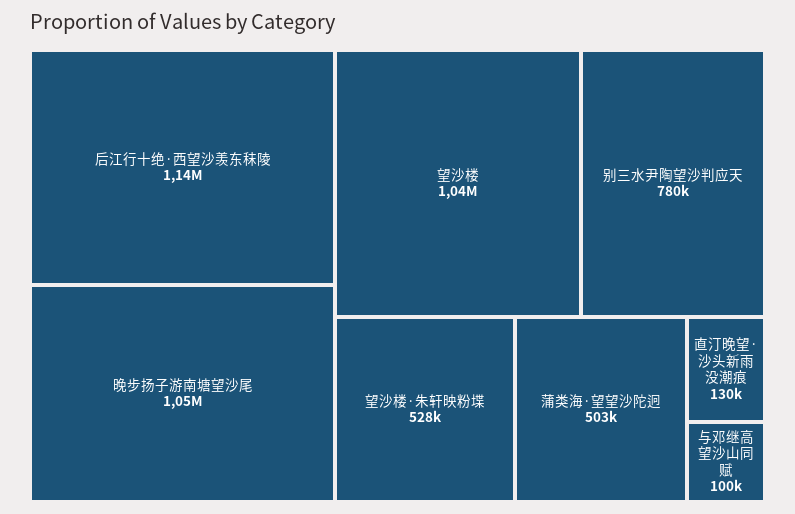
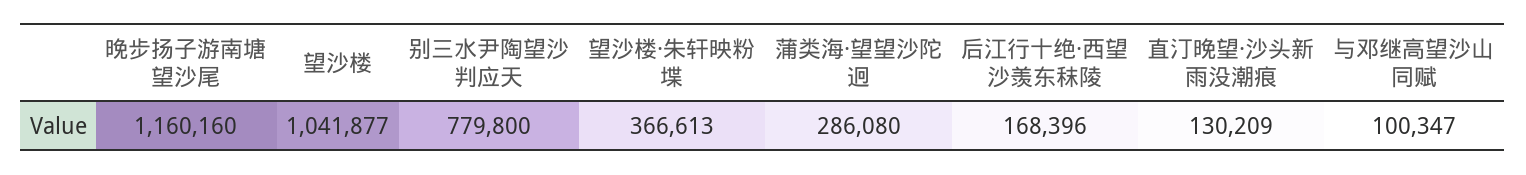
后江行十绝·西望沙羡东秣陵: 1140000 -> 168396
晚步扬子游南塘望沙尾: 1050000 -> 1160160
望沙楼·朱轩映粉堞: 528000 -> 366613
蒲类海·望望沙陀迥: 503000 -> 286080

